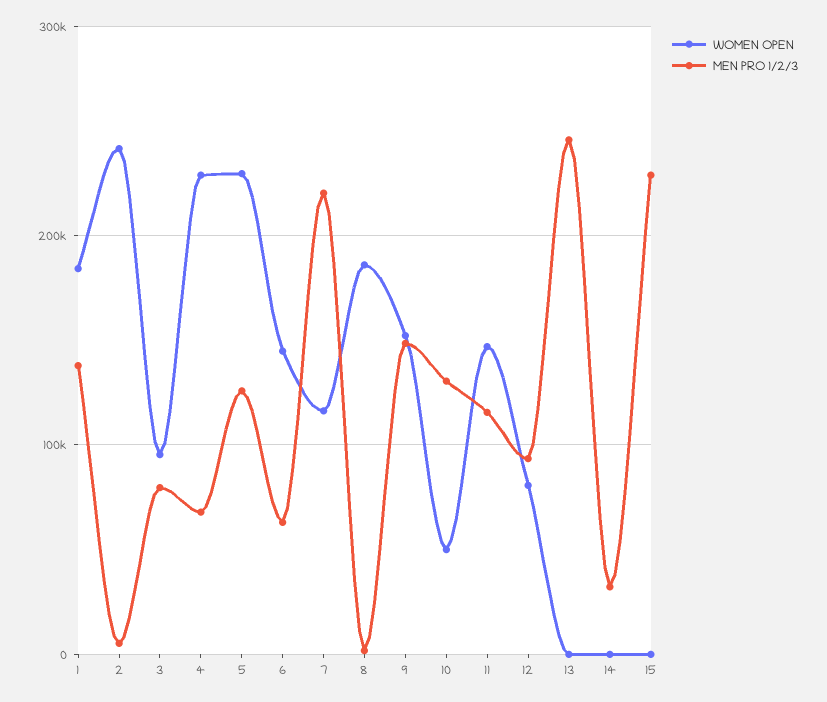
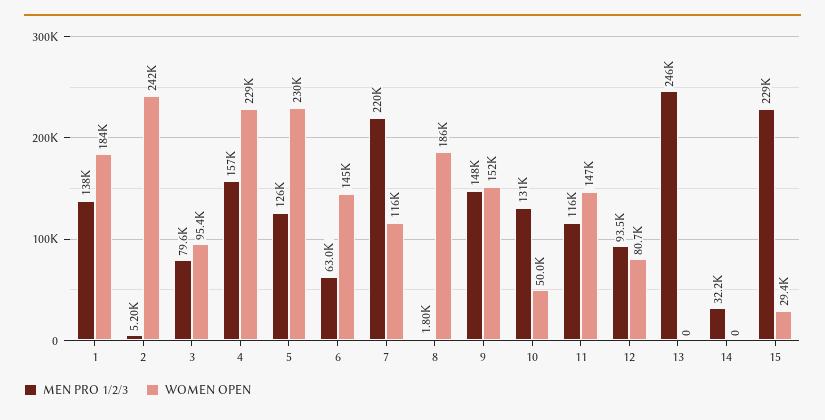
MEN PRO 1/2/3, 4: 70000 -> 157000
WOMEN OPEN, 15: 0 -> 29400

